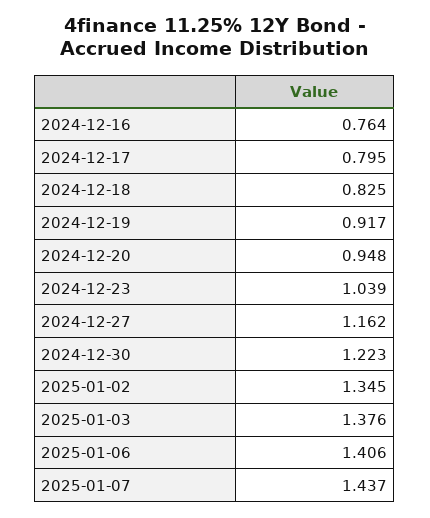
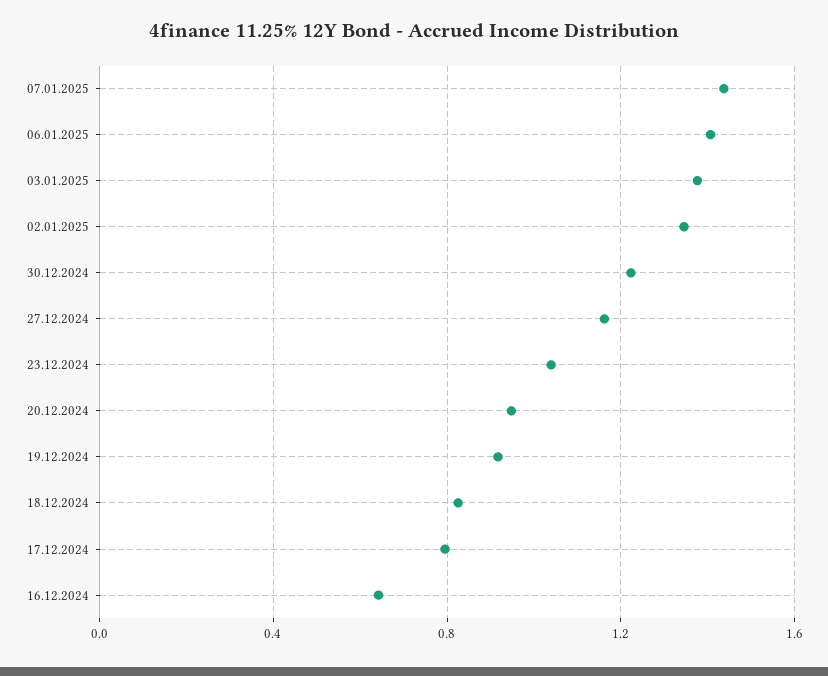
2024-12-16: 0.764 -> 0.65

